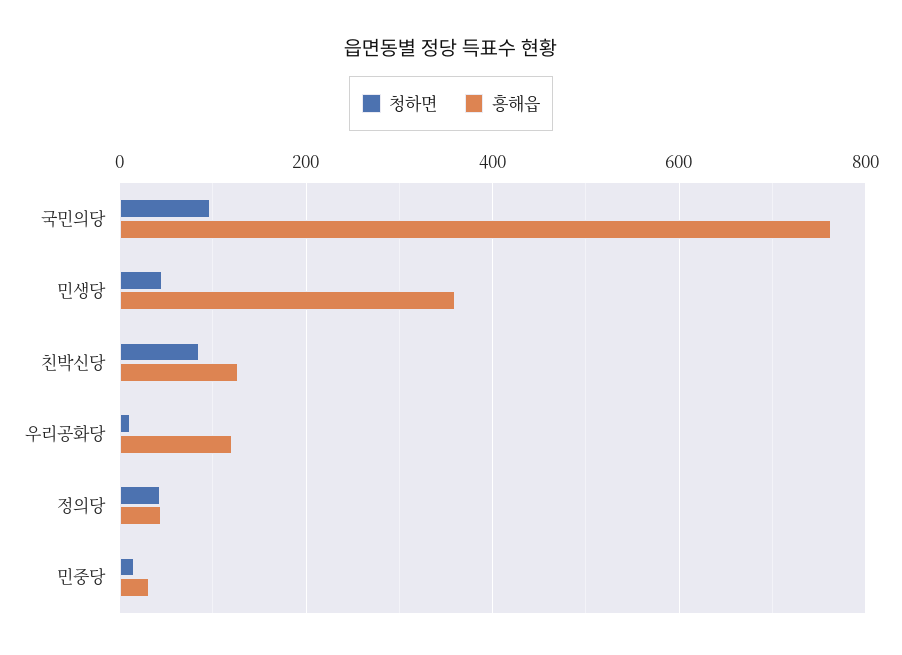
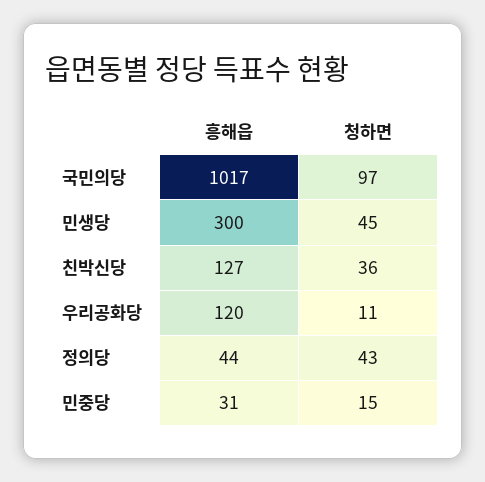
흥해읍, 국민의당: 760 -> 1017
흥해읍, 민생당: 360 -> 300
청하면, 친박신당: 80 -> 36

